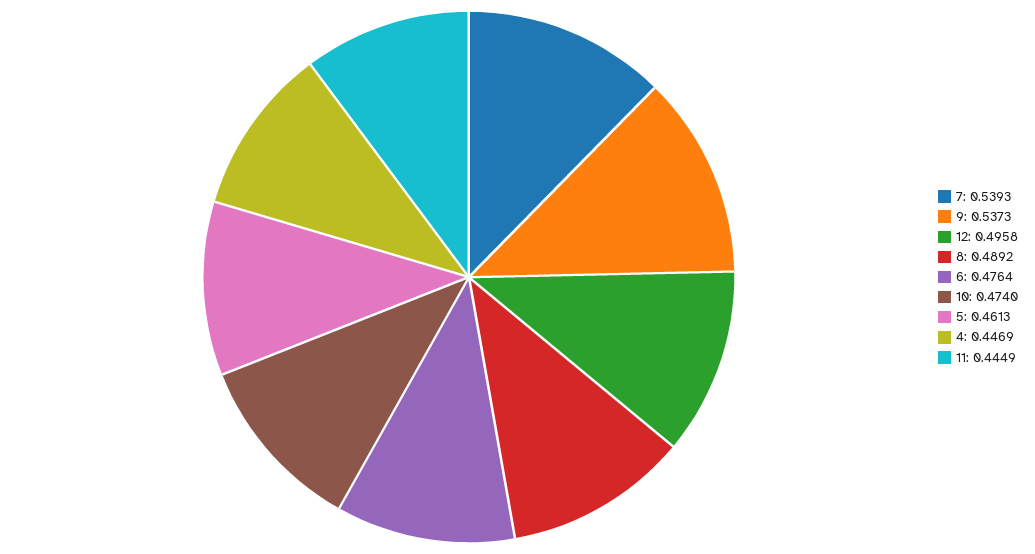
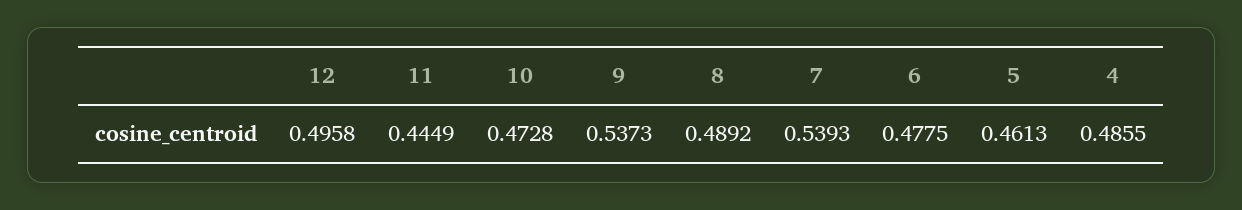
6: 0.4764 -> 0.4775
10: 0.474 -> 0.4728
4: 0.4469 -> 0.4855

